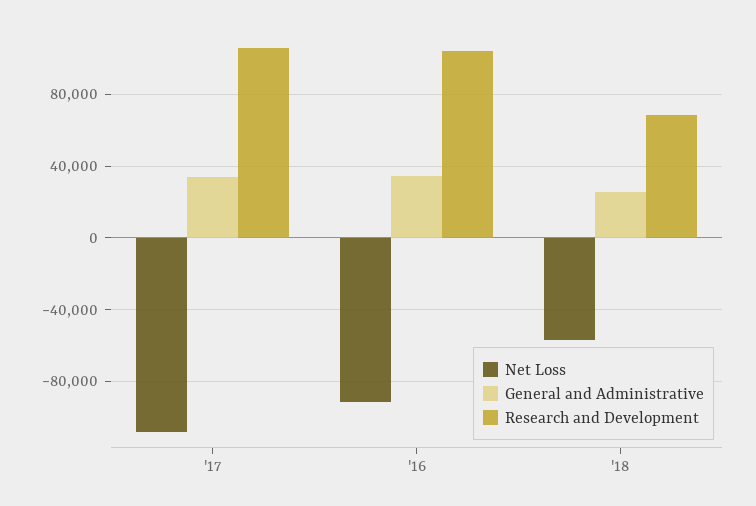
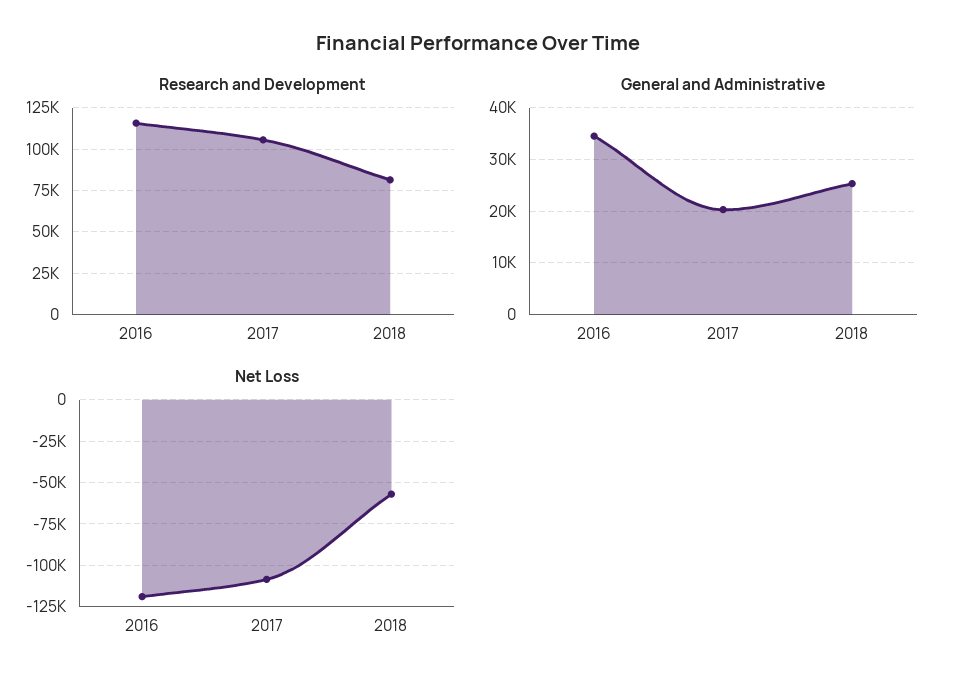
General and Administrative, '17: 35000 -> 20000
Net Loss, '16: -90000 -> -120000
Research and Development, '16: 105000 -> 115000
Research and Development, '18: 70000 -> 80000

